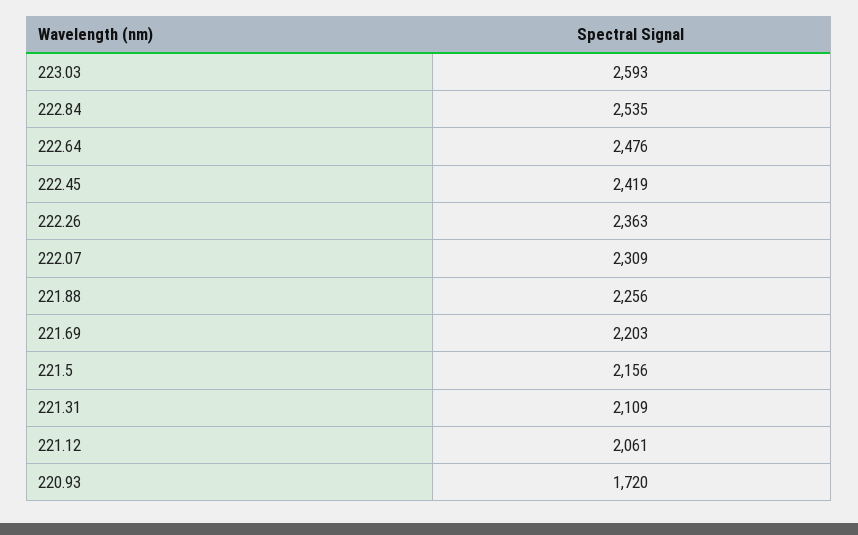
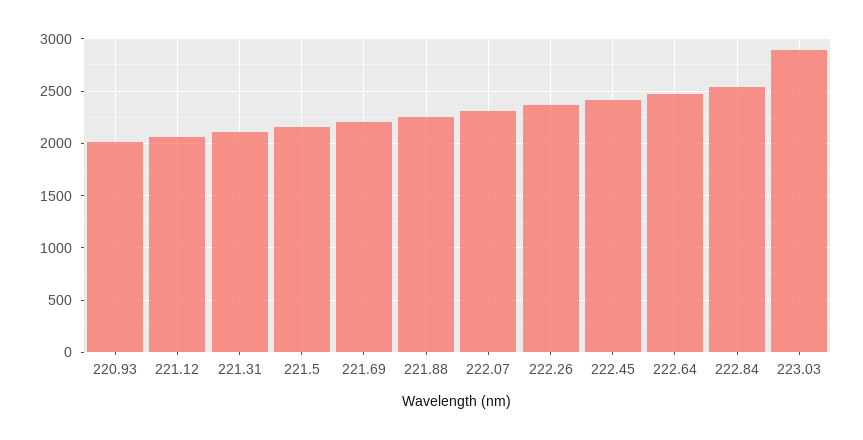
223.03: 2593 -> 2900
220.93: 1720 -> 2000

